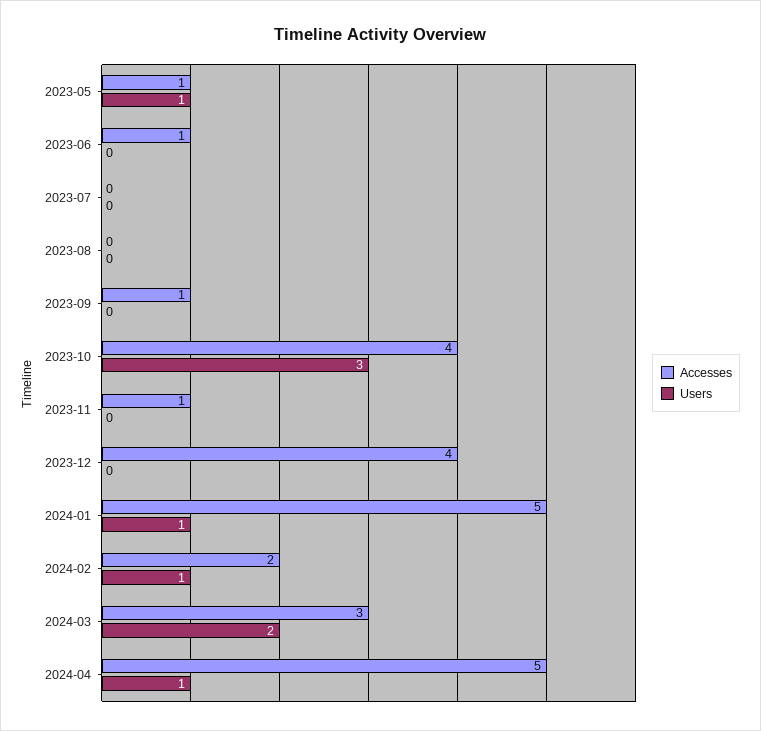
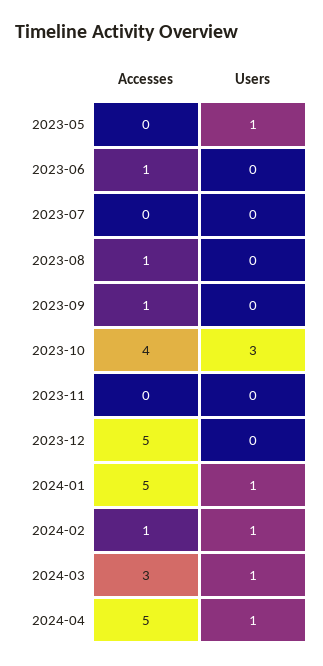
Accesses, 2023-05: 1 -> 0
Accesses, 2023-08: 0 -> 1
Accesses, 2023-11: 1 -> 0
Accesses, 2023-12: 4 -> 5
Accesses, 2024-02: 2 -> 1
Users, 2024-03: 2 -> 1

